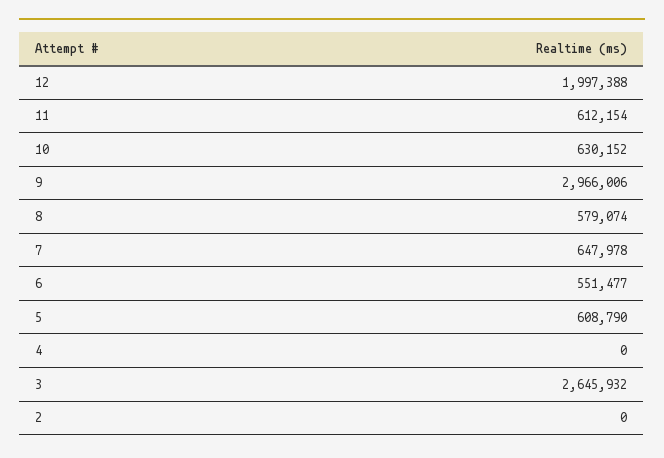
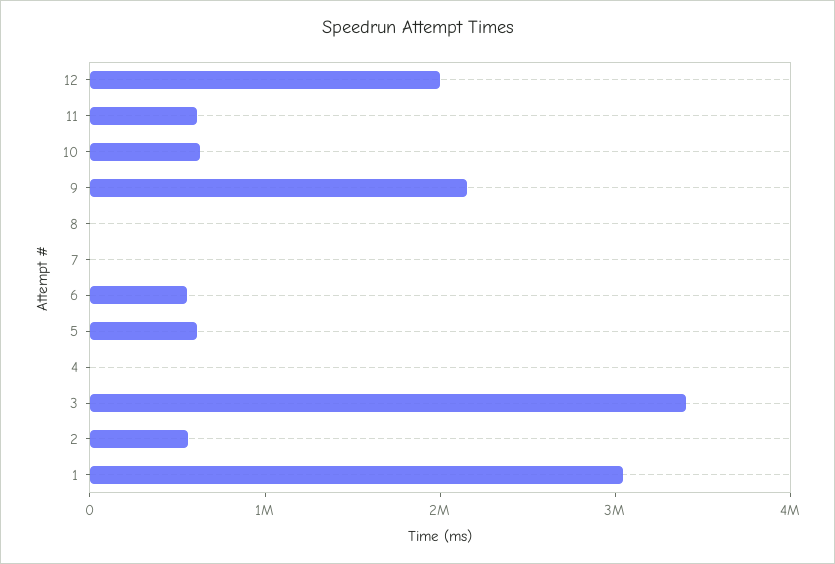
9: 2966006 -> 2200000
8: 579074 -> 0
7: 647978 -> 0
3: 2645932 -> 3400000
2: 0 -> 600000
1: none -> 3000000

